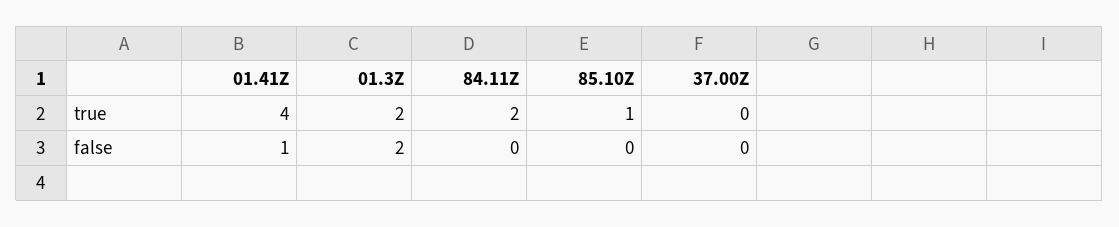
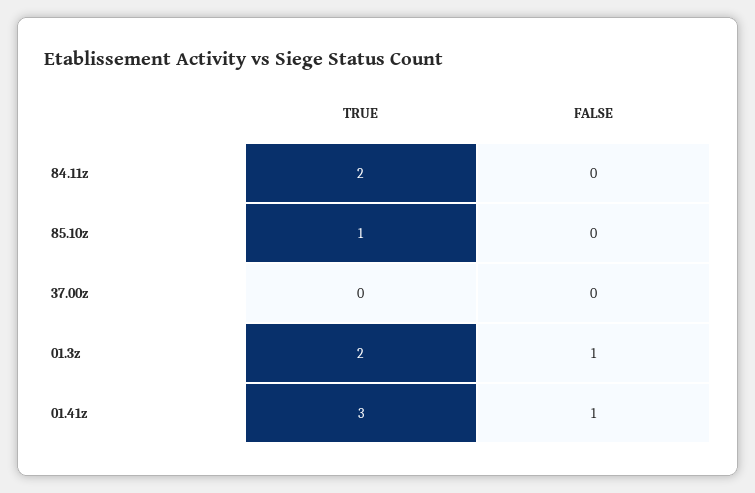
01.41Z, true: 4 -> 3
01.3Z, false: 2 -> 1

